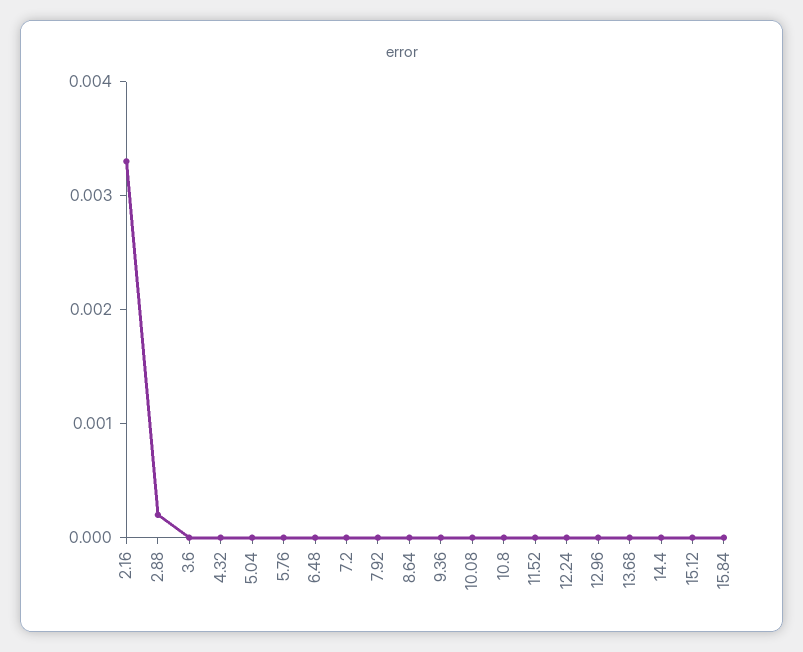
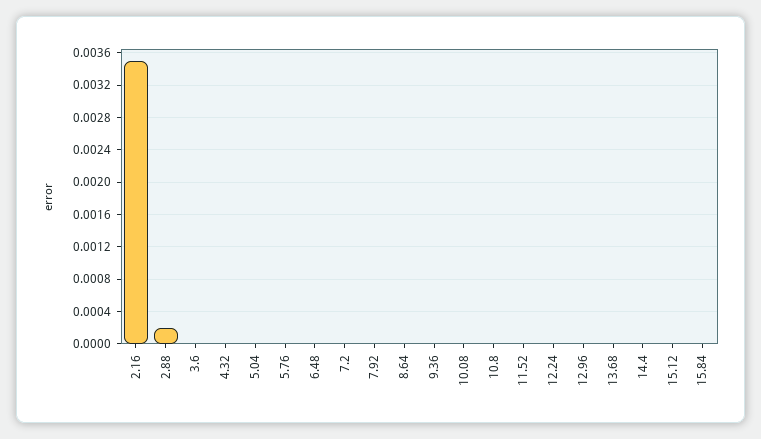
2.16: 0.0033 -> 0.0035

